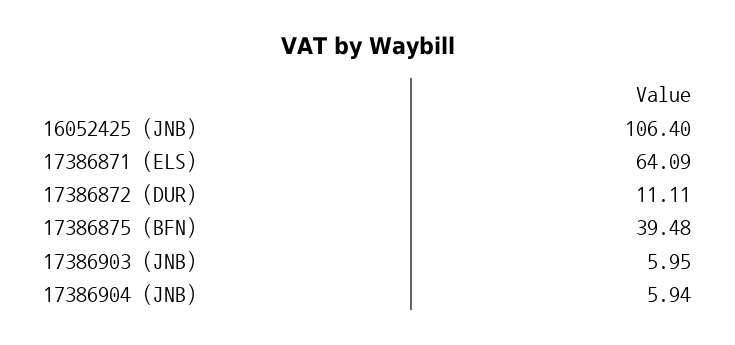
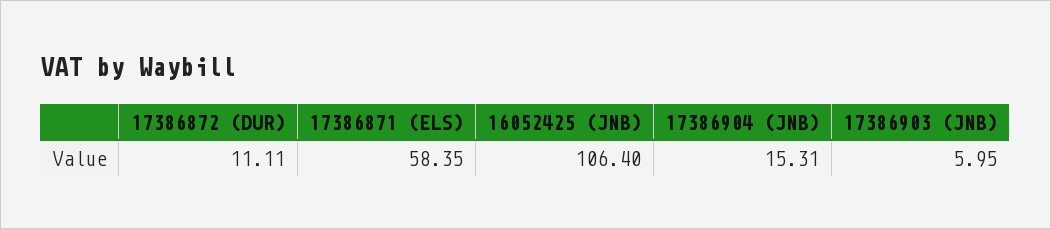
17386871 (ELS): 64.09 -> 58.35
17386875 (BFN): 39.48 -> none
17386904 (JNB): 5.94 -> 15.31

